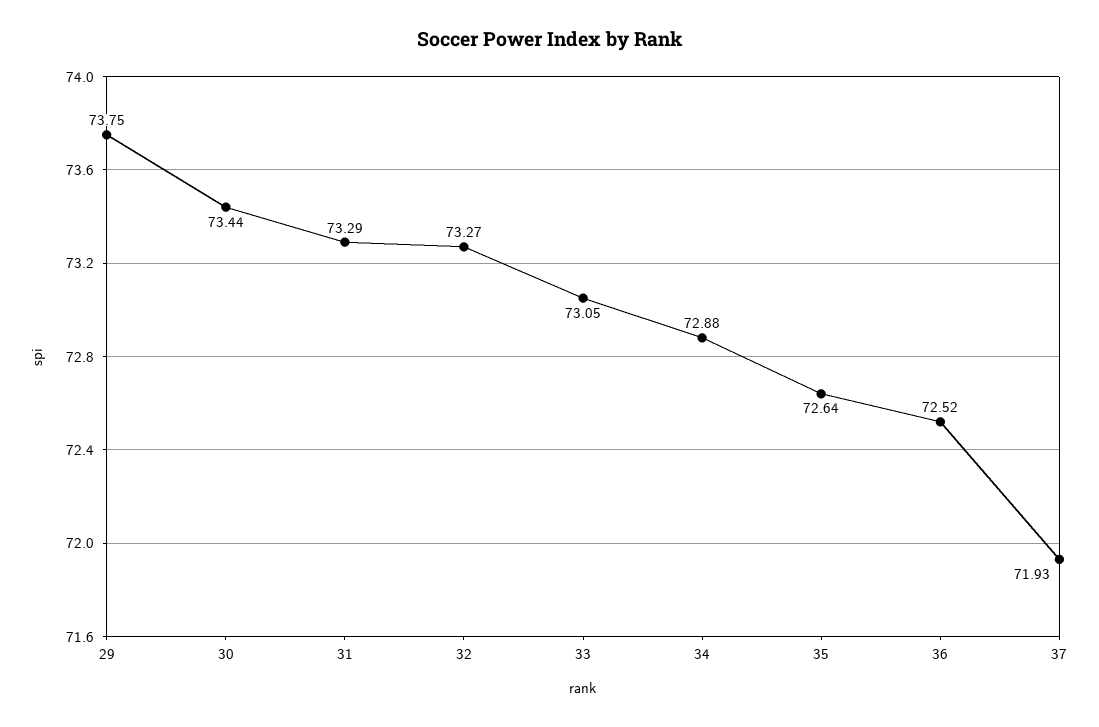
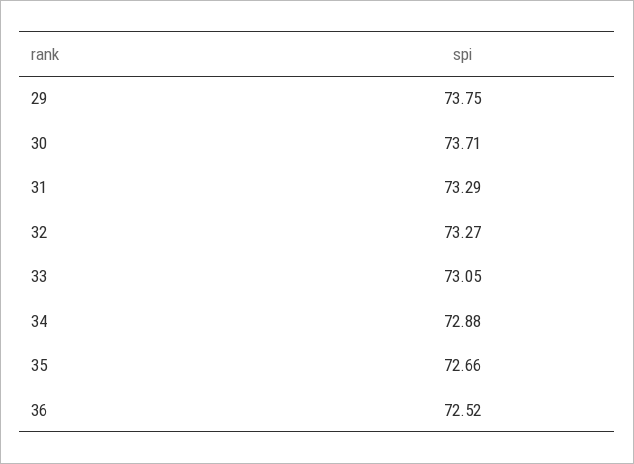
30: 73.44 -> 73.71
35: 72.64 -> 72.66
37: 71.93 -> none

